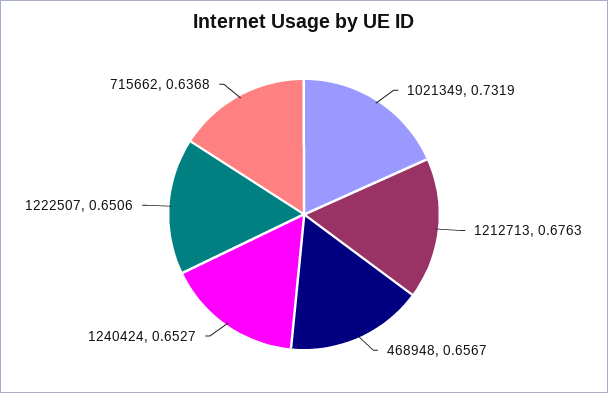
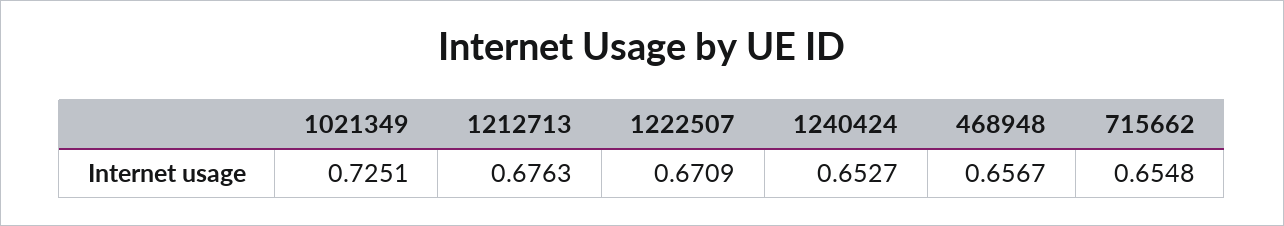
1021349: 0.7319 -> 0.7251
1222507: 0.6506 -> 0.6709
715662: 0.6368 -> 0.6548

